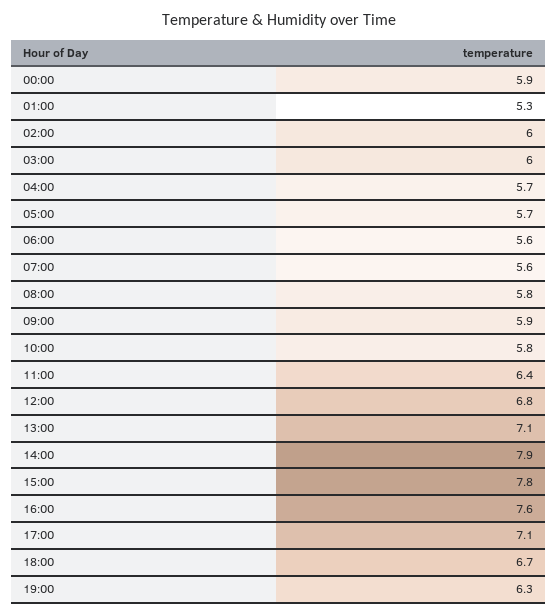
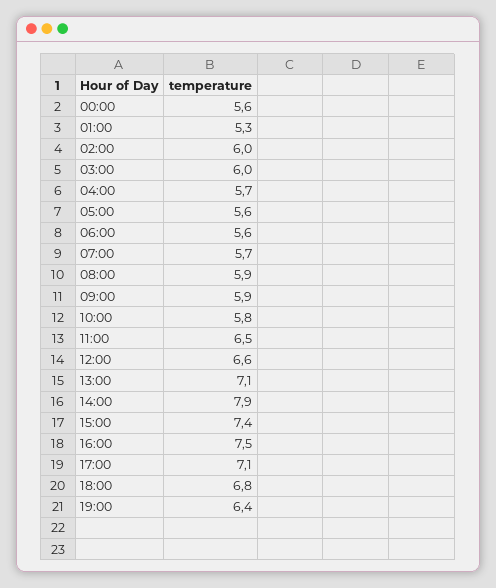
00:00: 5.9 -> 5.6
05:00: 5.7 -> 5.6
07:00: 5.6 -> 5.7
08:00: 5.8 -> 5.9
11:00: 6.4 -> 6.5
12:00: 6.8 -> 6.6
15:00: 7.8 -> 7.4
16:00: 7.6 -> 7.5
18:00: 6.7 -> 6.8
19:00: 6.3 -> 6.4

